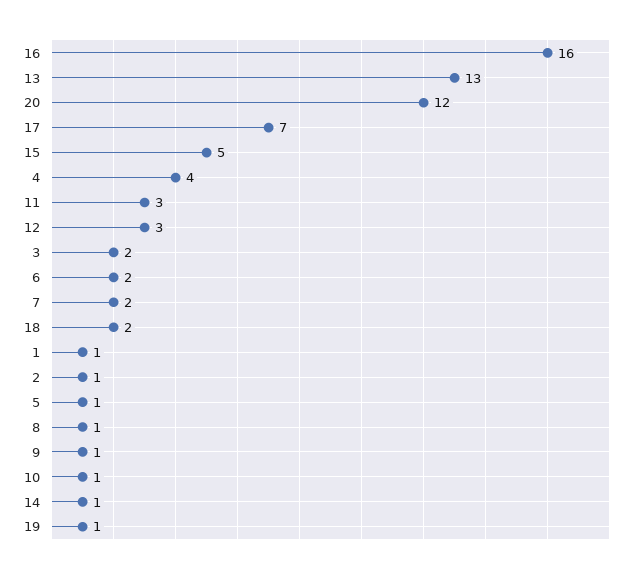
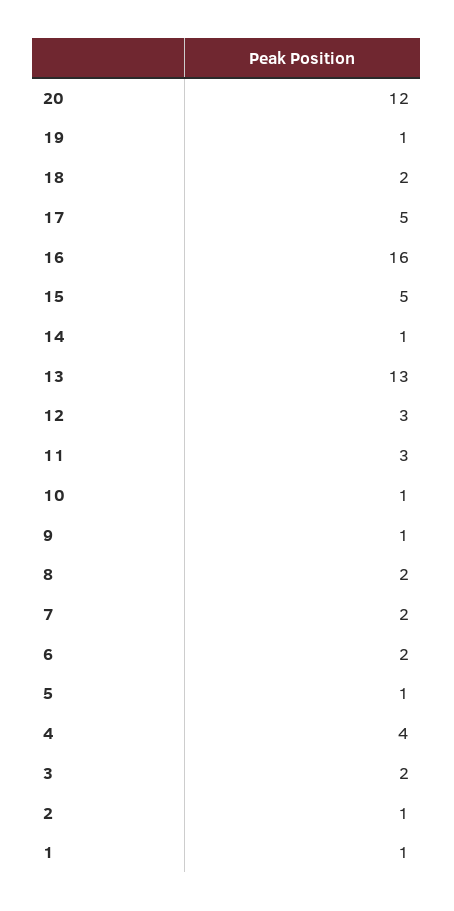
17: 7 -> 5
8: 1 -> 2

